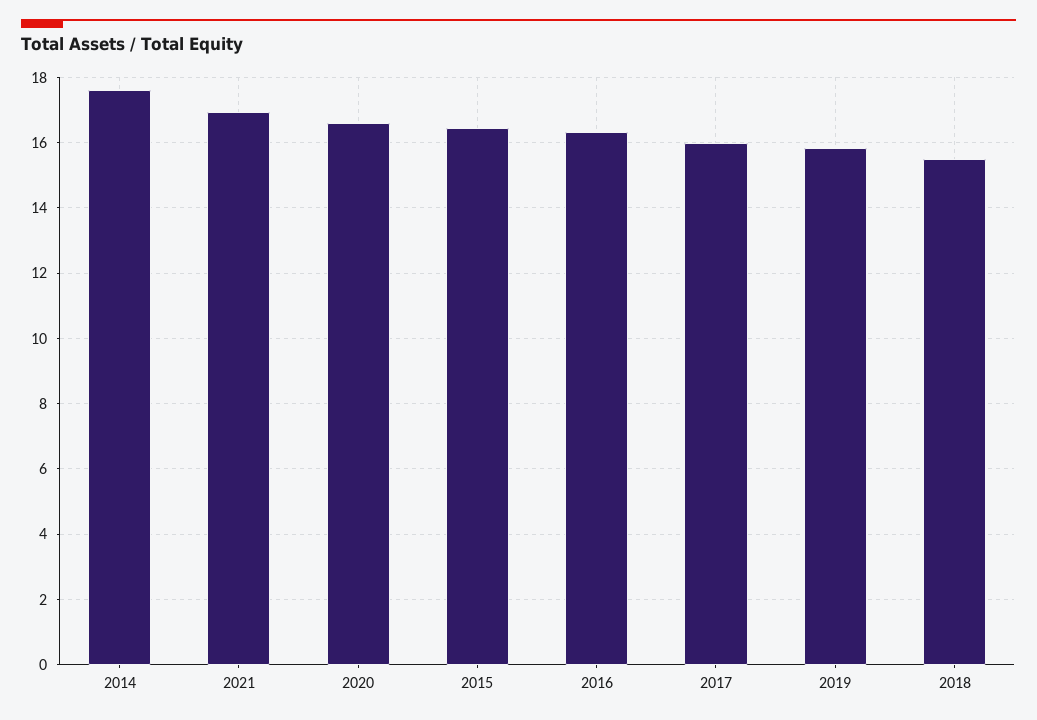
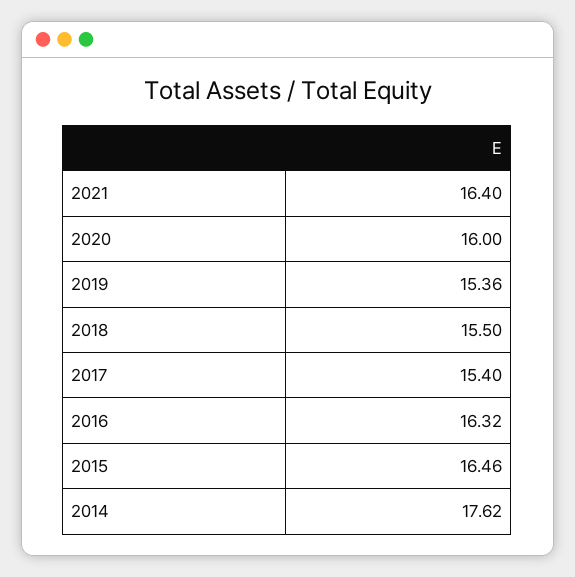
2021: 17 -> 16.4
2020: 16.6 -> 16
2017: 16 -> 15.4
2019: 15.8 -> 15.36

